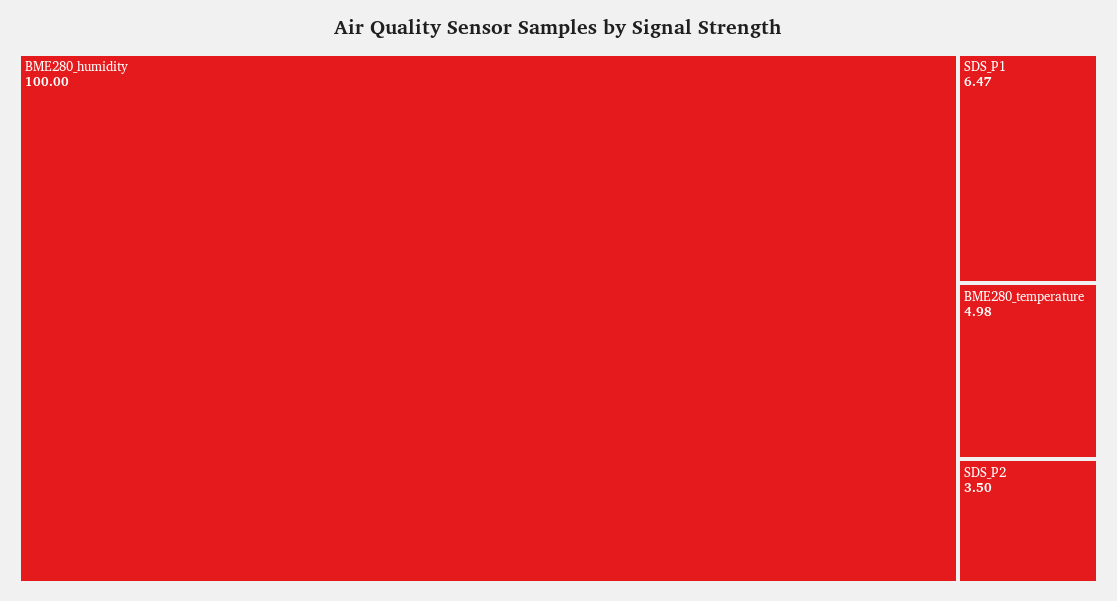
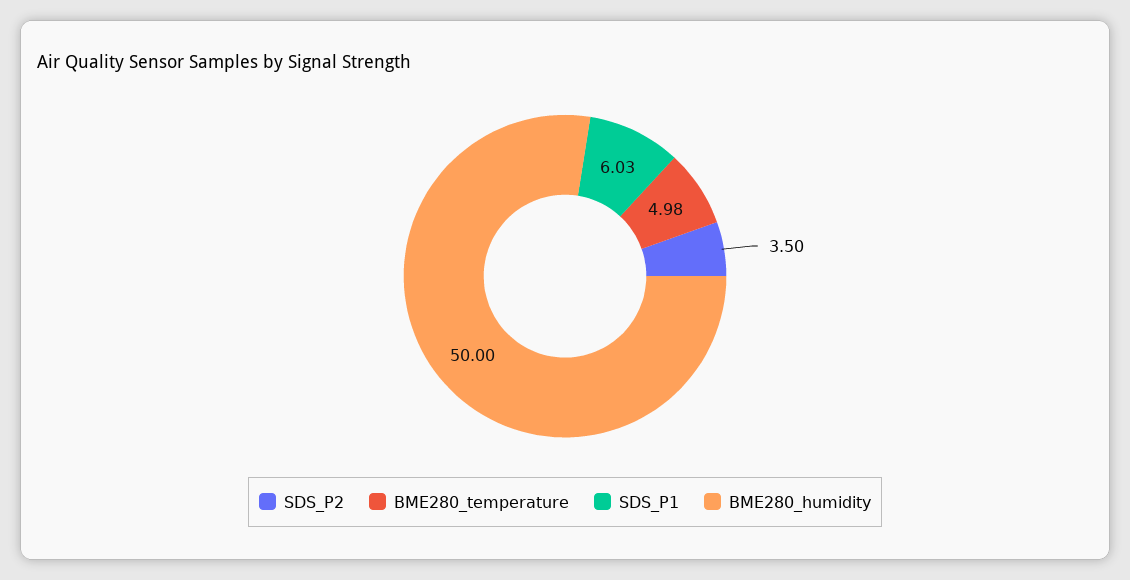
BME280_humidity: 100 -> 50
SDS_P1: 6.47 -> 6.03

